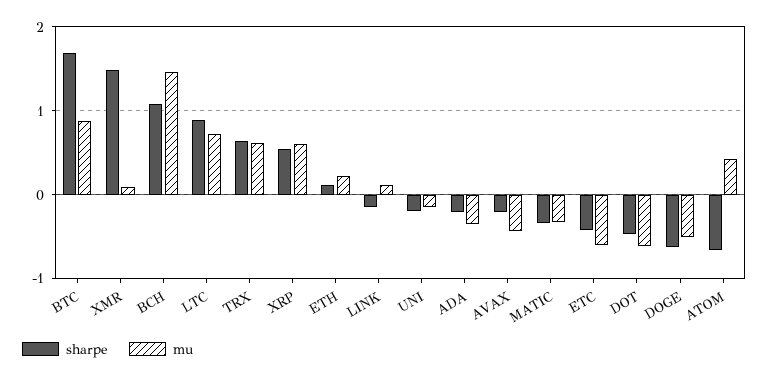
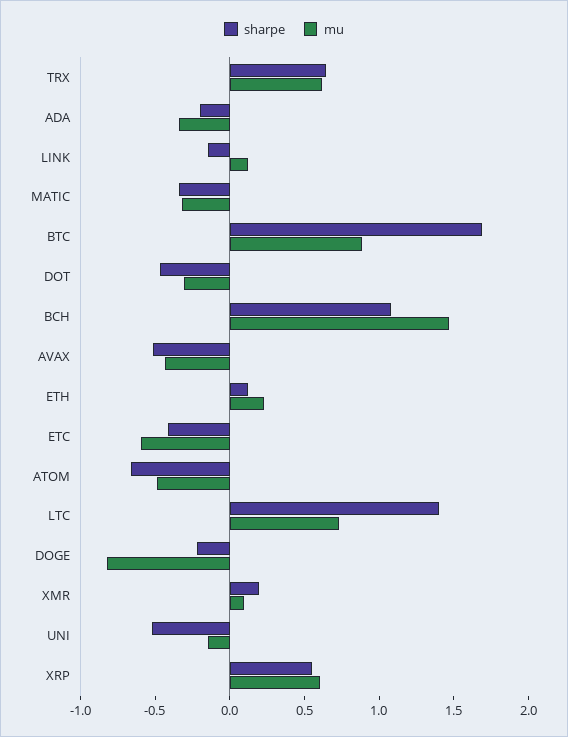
sharpe, XMR: 1.5 -> 0.2
sharpe, LTC: 0.9 -> 1.4
sharpe, UNI: -0.2 -> -0.5
sharpe, AVAX: -0.2 -> -0.5
mu, DOT: -0.6 -> -0.3
sharpe, DOGE: -0.6 -> -0.2
mu, DOGE: -0.5 -> -0.8
mu, ATOM: 0.4 -> -0.5

